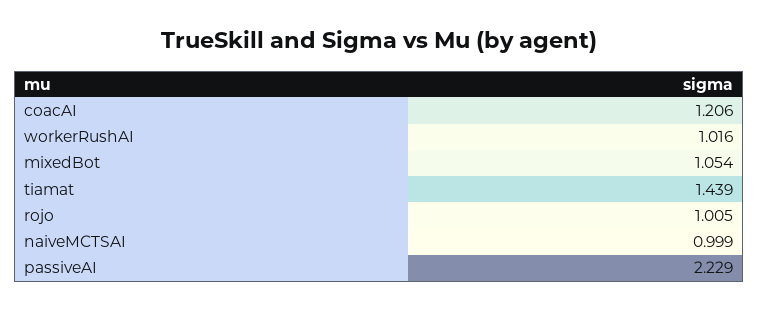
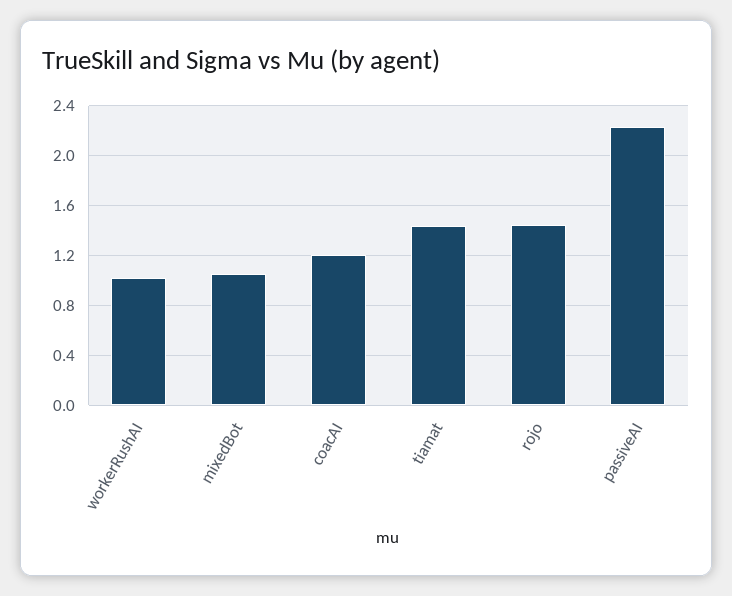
rojo: 1.005 -> 1.45
naiveMCTSAI: 0.999 -> none

